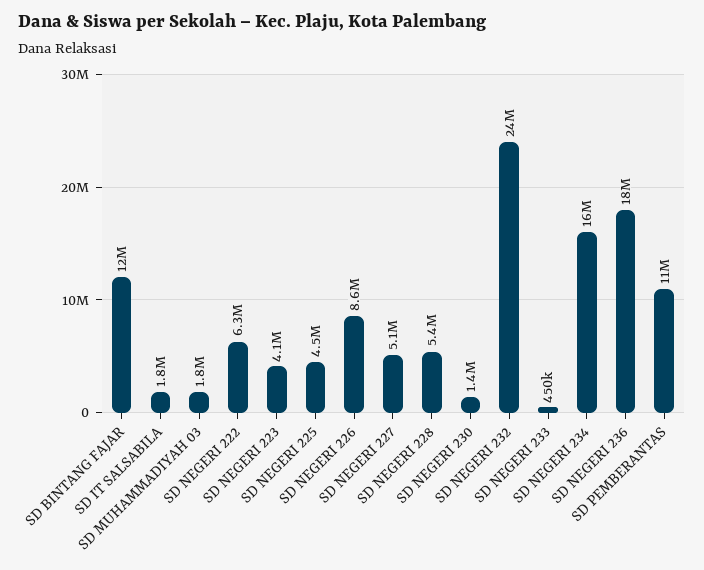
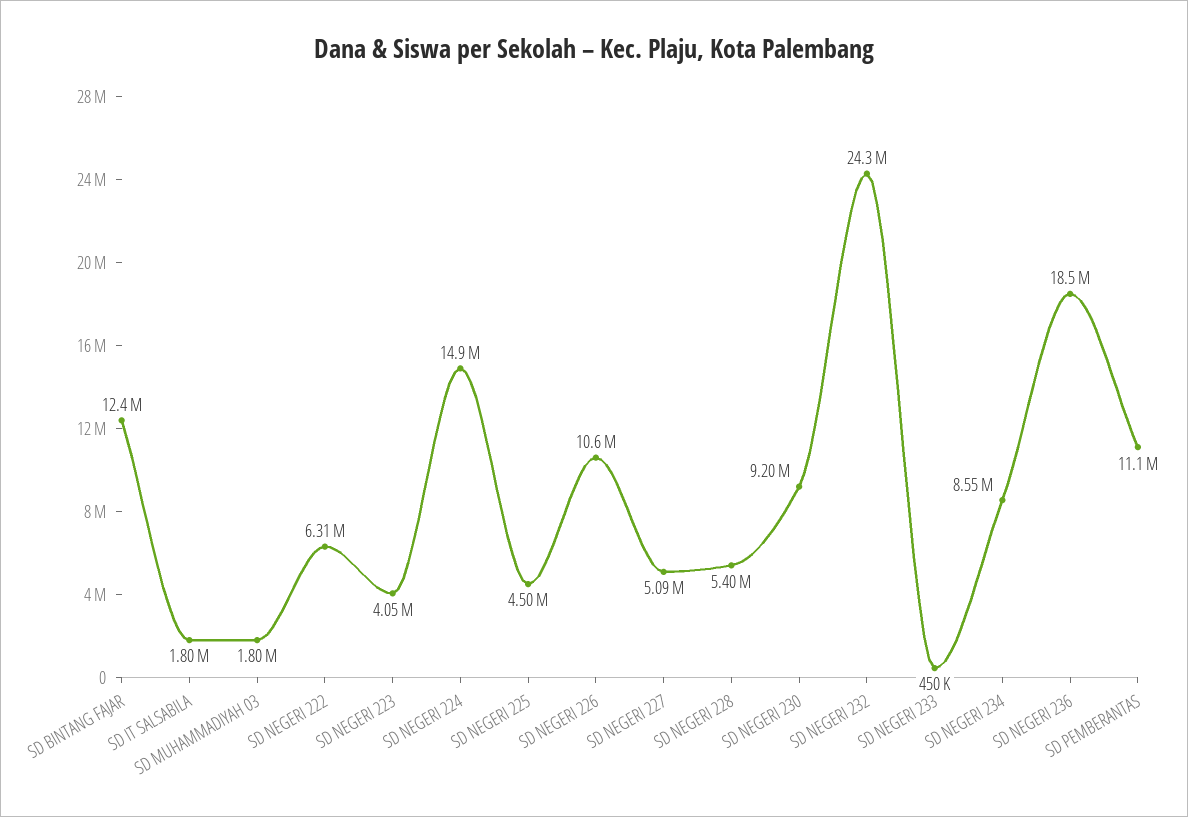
SD NEGERI 226: 8600000 -> 10600000
SD NEGERI 230: 1400000 -> 9200000
SD NEGERI 234: 16000000 -> 8550000
SD NEGERI 224: none -> 14900000

